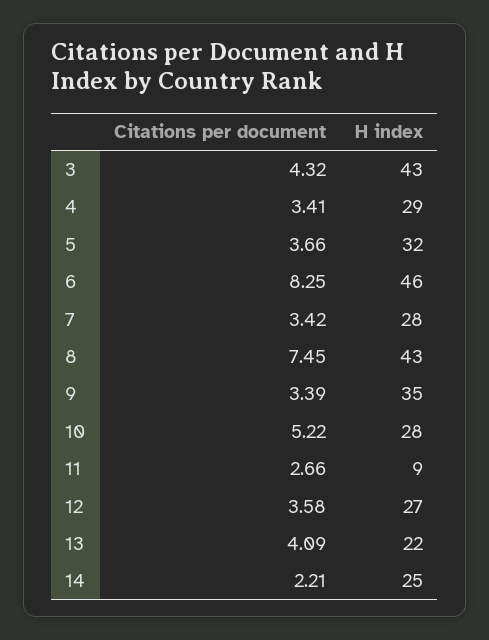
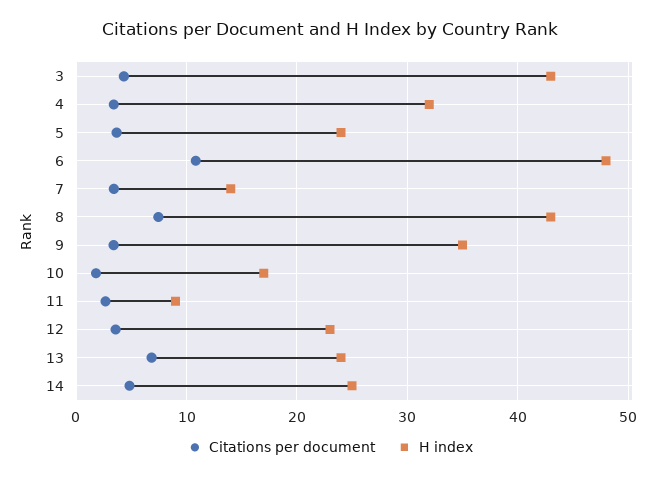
H index, 4: 29 -> 32
H index, 5: 32 -> 24
Citations per document, 6: 8.25 -> 11
H index, 6: 46 -> 48
H index, 7: 28 -> 14
Citations per document, 10: 5.22 -> 2
H index, 10: 28 -> 17
H index, 12: 27 -> 23
Citations per document, 13: 4.09 -> 7
H index, 13: 22 -> 24
Citations per document, 14: 2.21 -> 5

